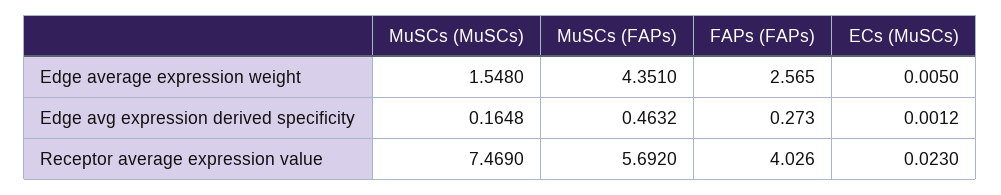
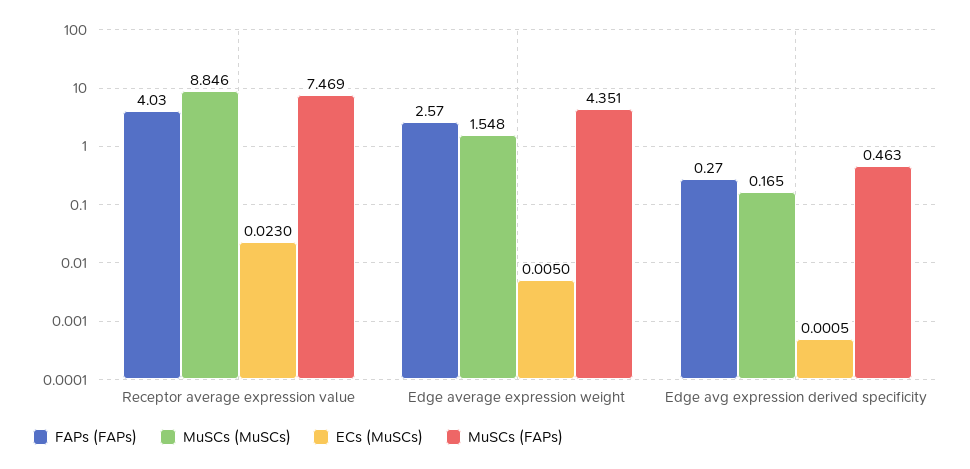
ECs (MuSCs), Edge avg expression derived specificity: 0.0012 -> 0.0005
MuSCs (MuSCs), Receptor average expression value: 7.469 -> 8.846
MuSCs (FAPs), Receptor average expression value: 5.692 -> 7.469

